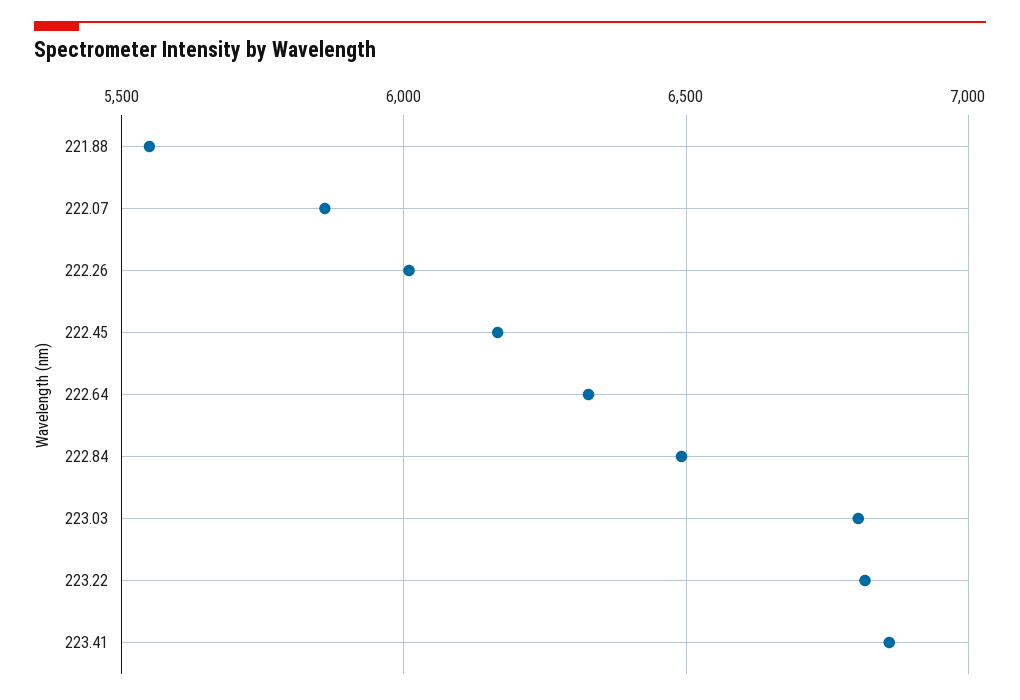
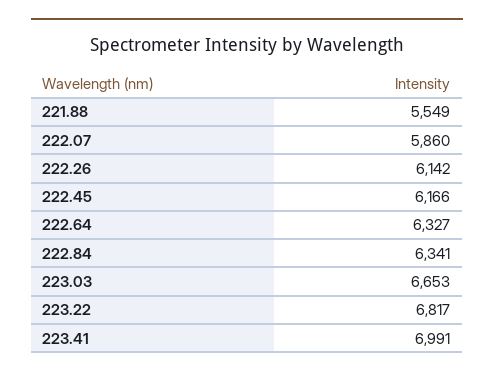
222.26: 6000 -> 6142
222.84: 6500 -> 6341
223.03: 6800 -> 6653
223.41: 6850 -> 6991

